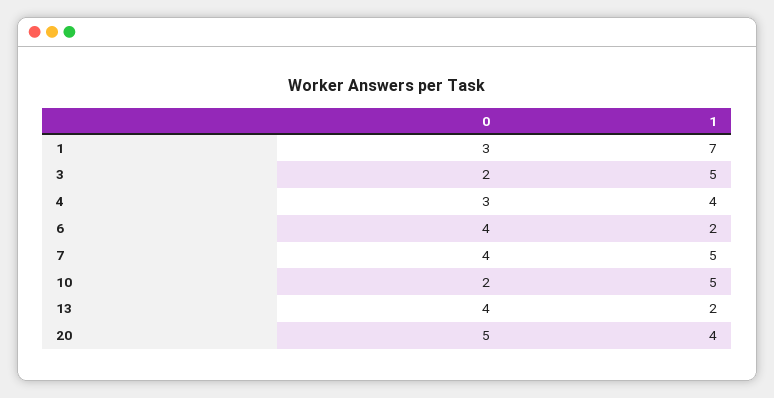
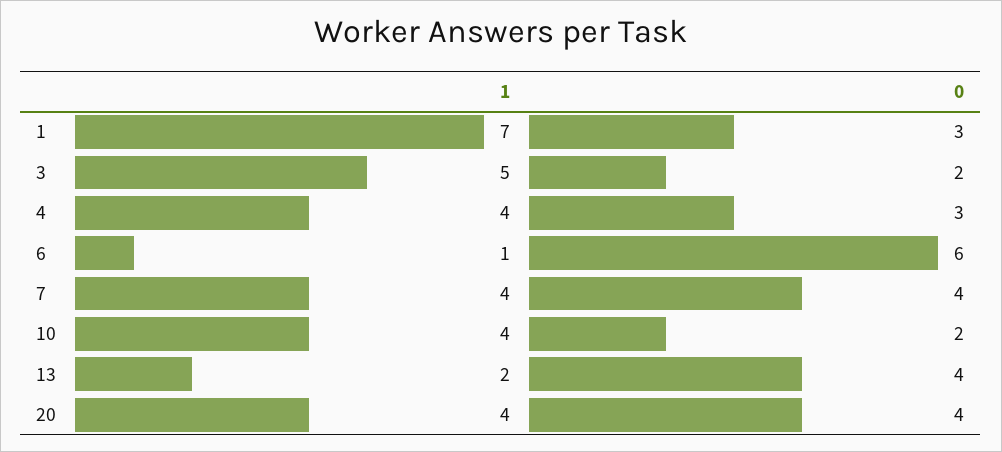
0, 6: 4 -> 6
1, 6: 2 -> 1
1, 7: 5 -> 4
1, 10: 5 -> 4
0, 20: 5 -> 4

